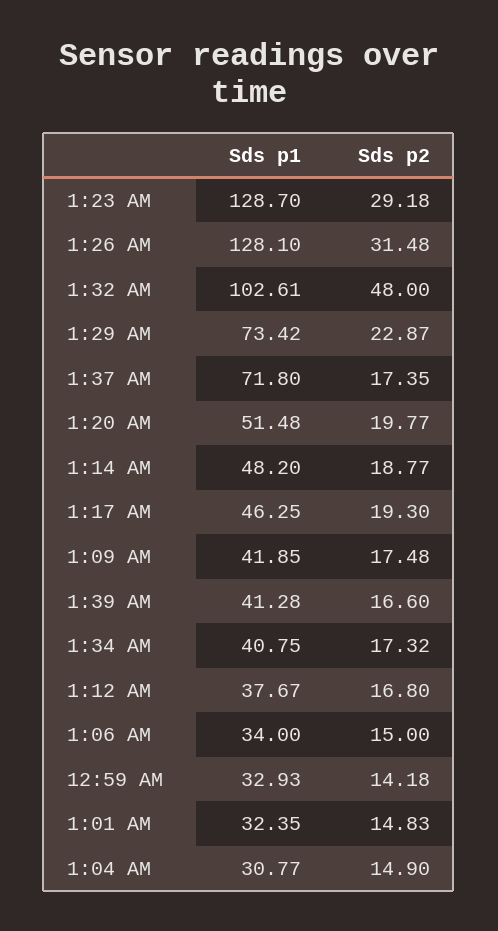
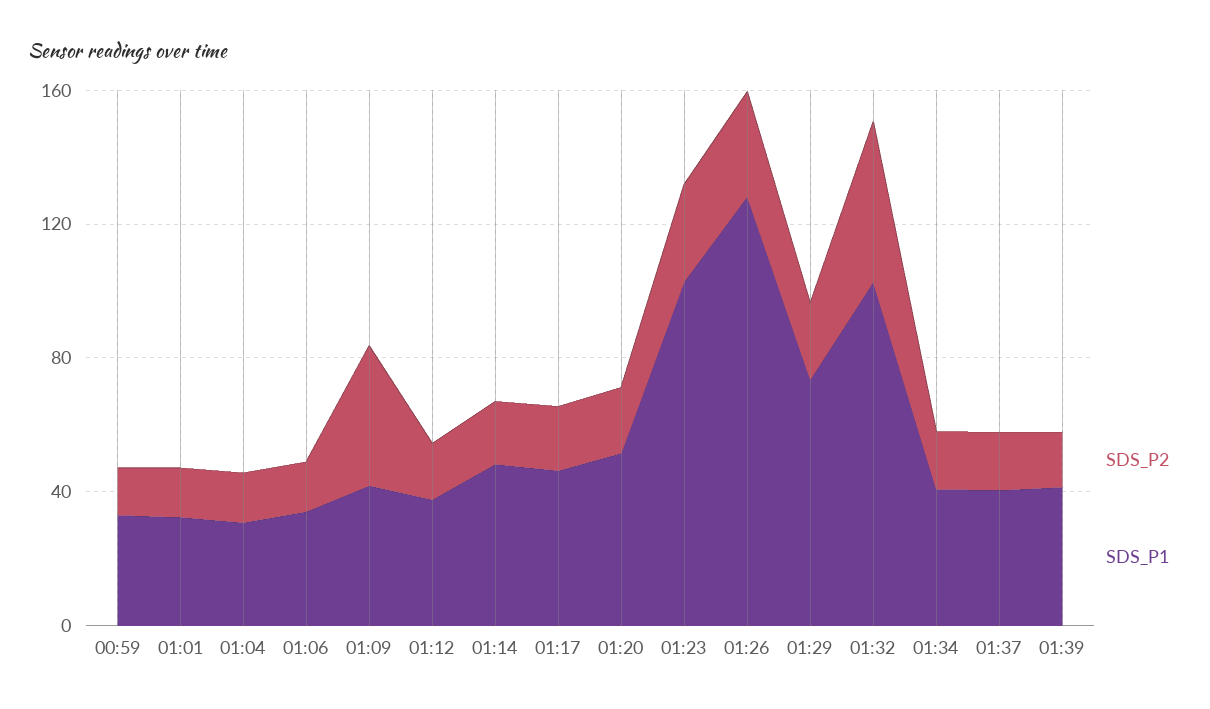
Sds p1, 1:23 AM: 128.7 -> 100
Sds p1, 1:37 AM: 71.8 -> 40
Sds p2, 1:09 AM: 17.48 -> 40

